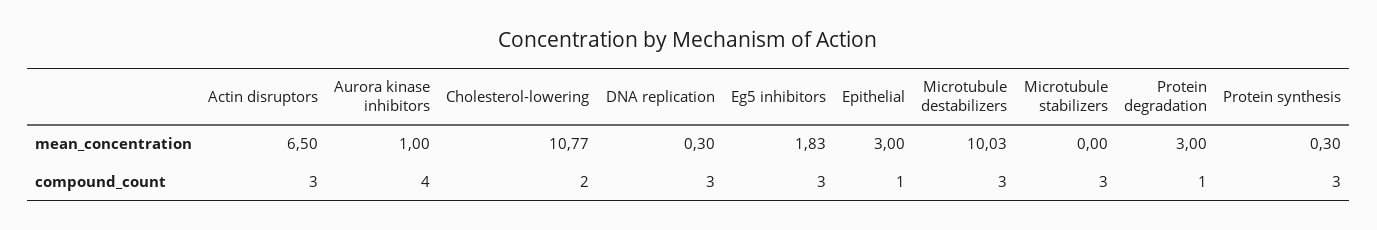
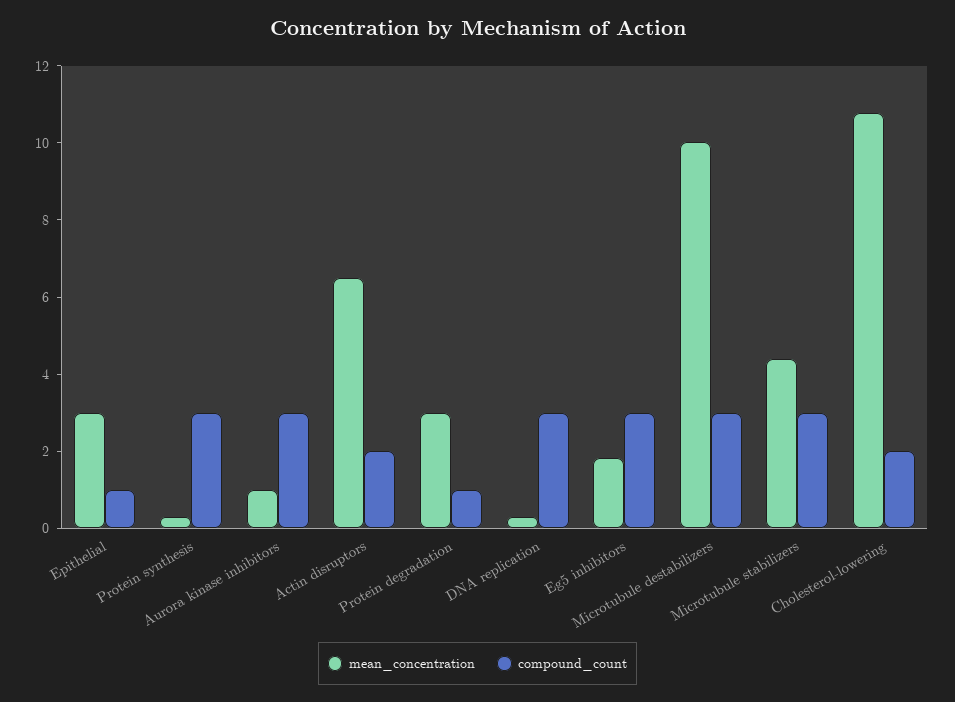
mean_concentration, Microtubule stabilizers: 0 -> 4.5
compound_count, Actin disruptors: 3 -> 2
compound_count, Aurora kinase inhibitors: 4 -> 3

